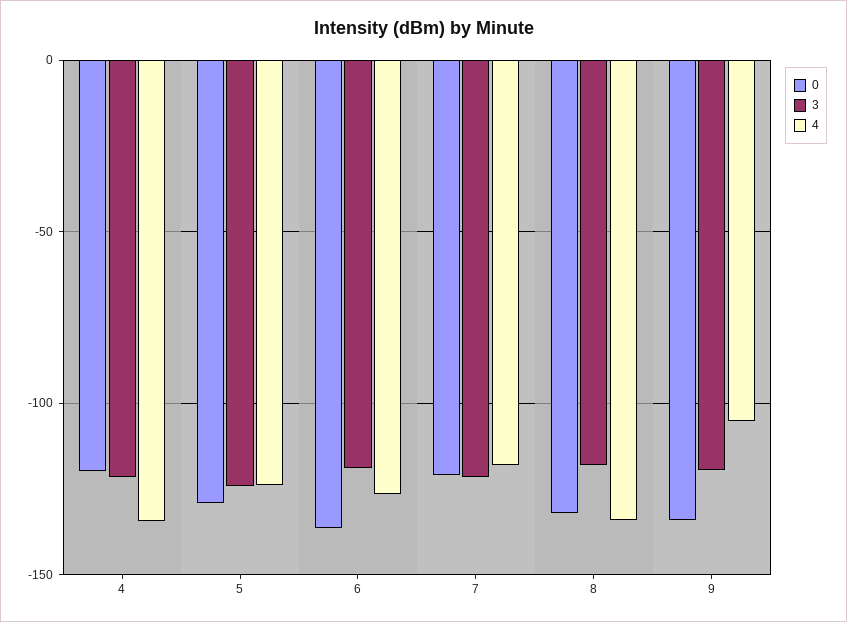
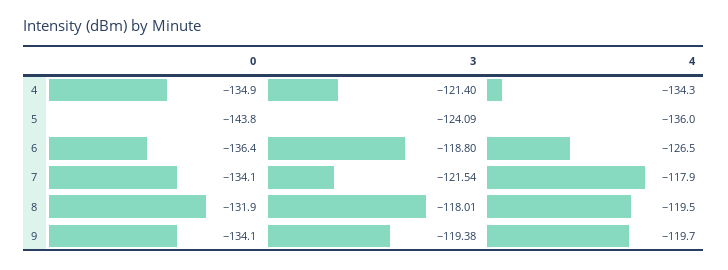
0, 4: -120 -> -134.9
0, 5: -130 -> -143.8
4, 5: -125 -> -136
0, 7: -120 -> -134.1
4, 8: -135 -> -119.5
4, 9: -105 -> -119.7

